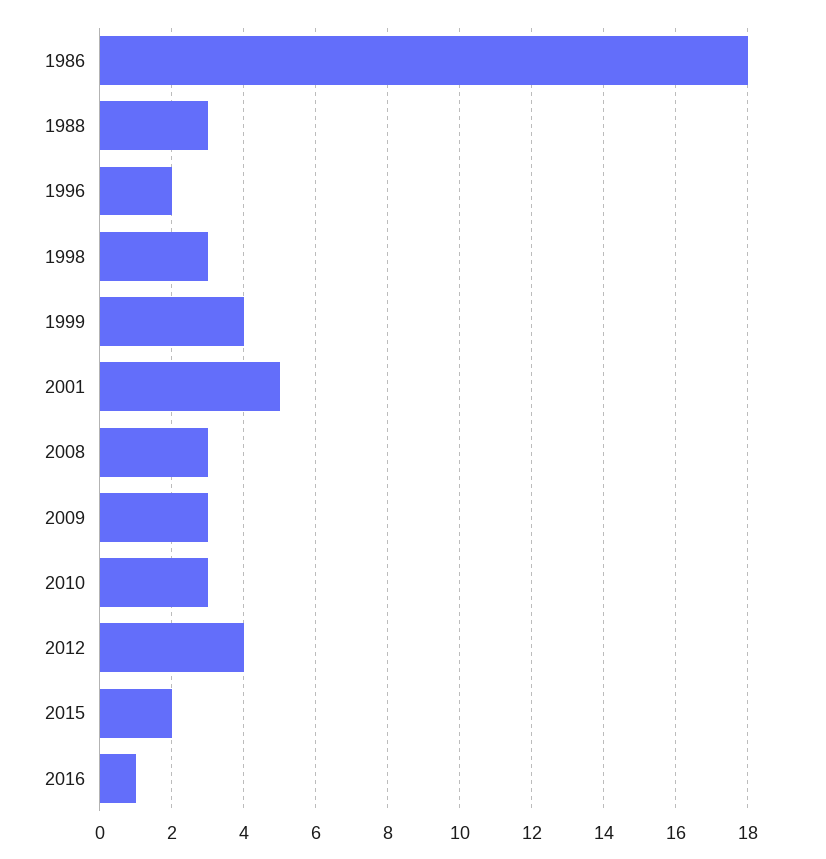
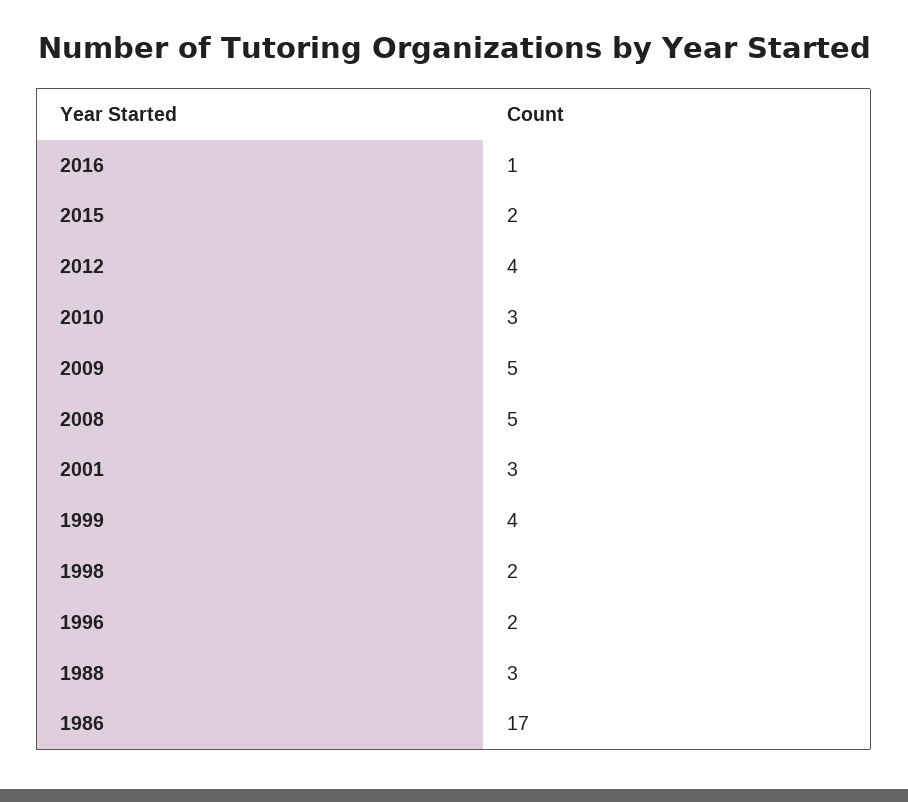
1986: 18 -> 17
1998: 3 -> 2
2001: 5 -> 3
2008: 3 -> 5
2009: 3 -> 5

